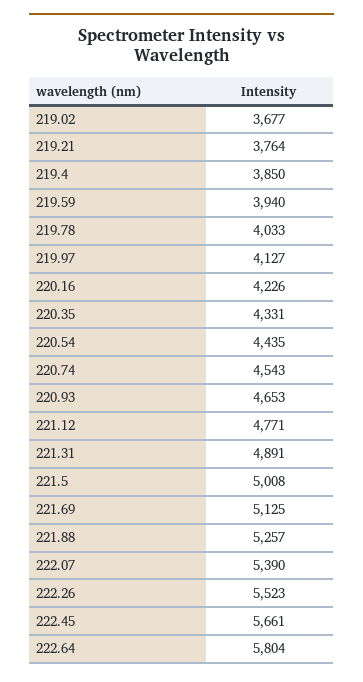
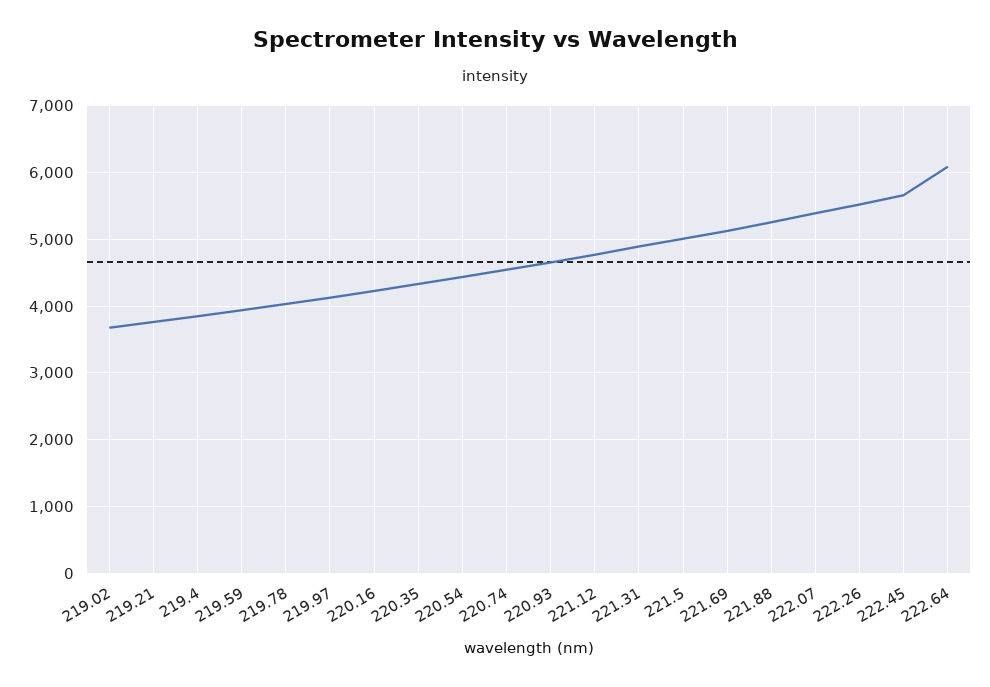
222.64: 5804 -> 6100

